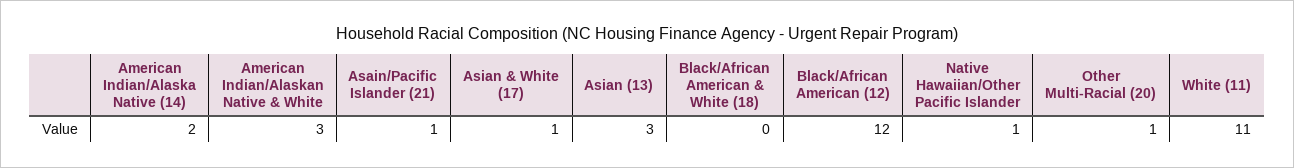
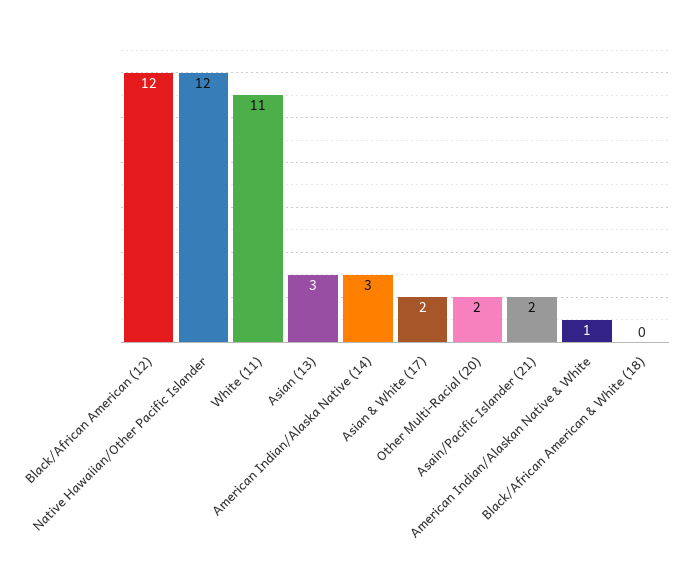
American Indian/Alaska Native (14): 2 -> 3
American Indian/Alaskan Native & White: 3 -> 1
Asain/Pacific Islander (21): 1 -> 2
Asian & White (17): 1 -> 2
Native Hawaiian/Other Pacific Islander: 1 -> 12
Other Multi-Racial (20): 1 -> 2

